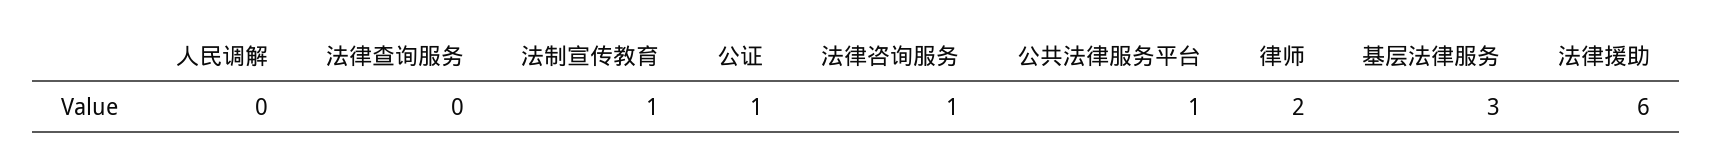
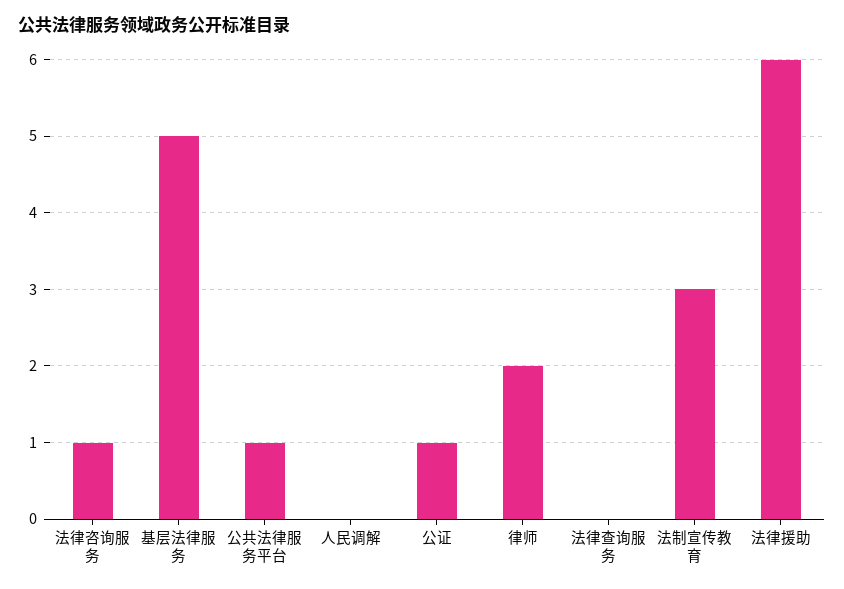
法制宣传教育: 1 -> 3
基层法律服务: 3 -> 5

